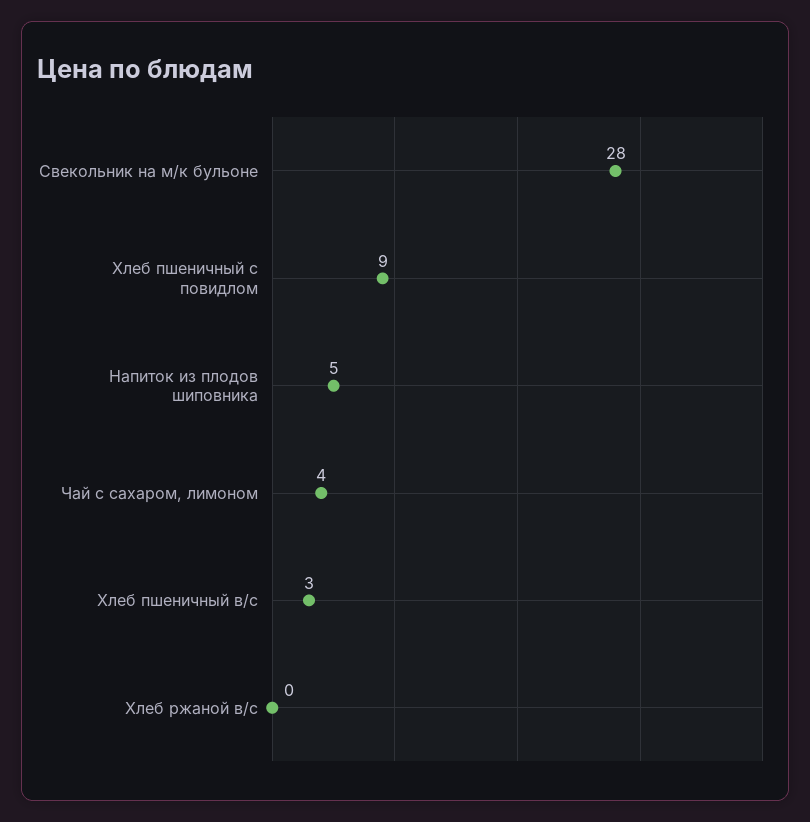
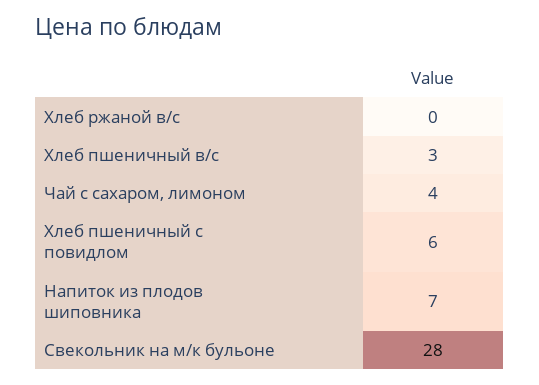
Хлеб пшеничный с повидлом: 9 -> 6
Напиток из плодов шиповника: 5 -> 7

